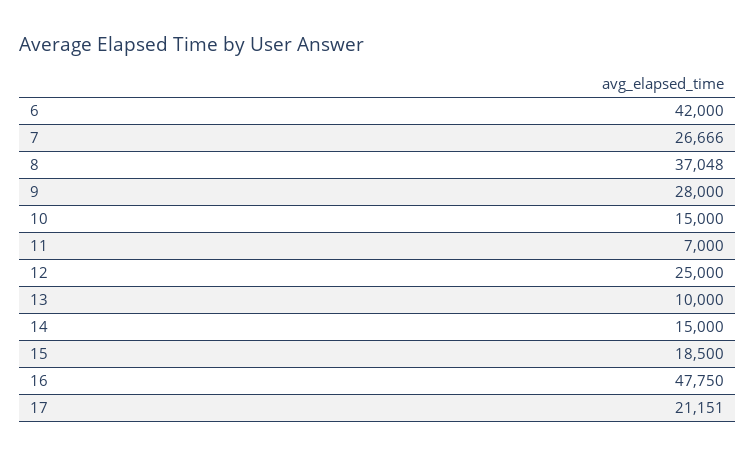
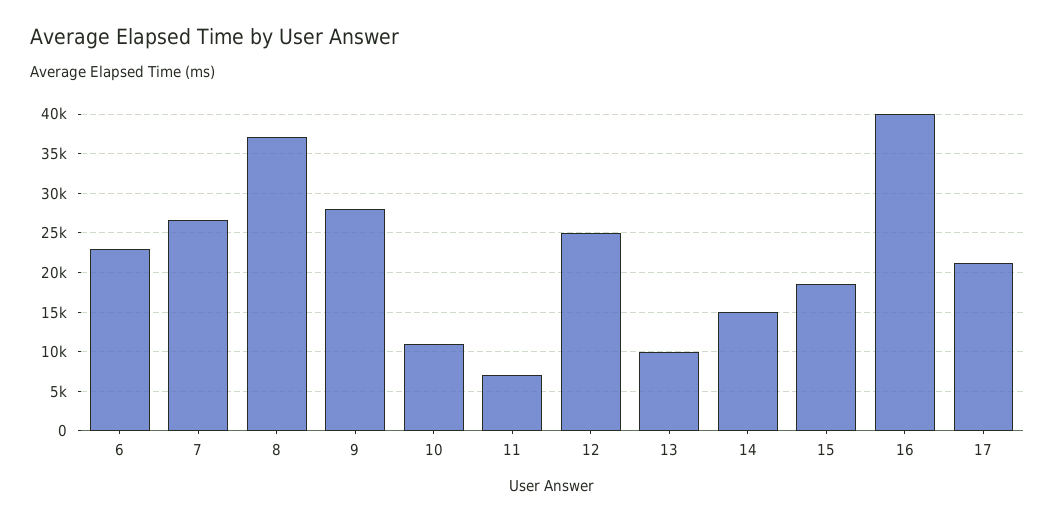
6: 42000 -> 23000
10: 15000 -> 11000
16: 47750 -> 40000

